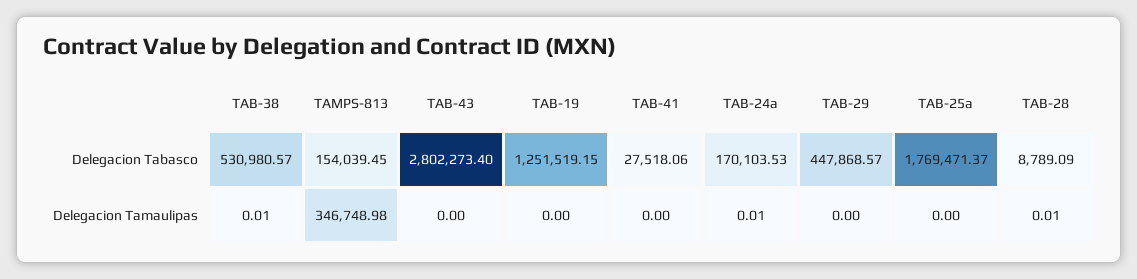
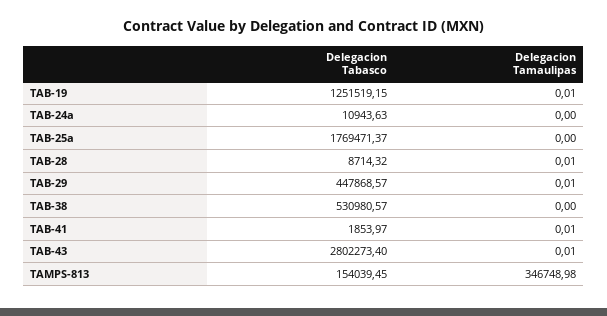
TAB-41, Delegacion Tabasco: 27518.06 -> 1853.97
TAB-24a, Delegacion Tabasco: 170103.53 -> 10943.63
TAB-28, Delegacion Tabasco: 8789.09 -> 8714.32
TAB-38, Delegacion Tamaulipas: 0.01 -> 0
TAB-43, Delegacion Tamaulipas: 0 -> 0.01
TAB-19, Delegacion Tamaulipas: 0 -> 0.01
TAB-41, Delegacion Tamaulipas: 0 -> 0.01
TAB-24a, Delegacion Tamaulipas: 0.01 -> 0
TAB-29, Delegacion Tamaulipas: 0 -> 0.01

